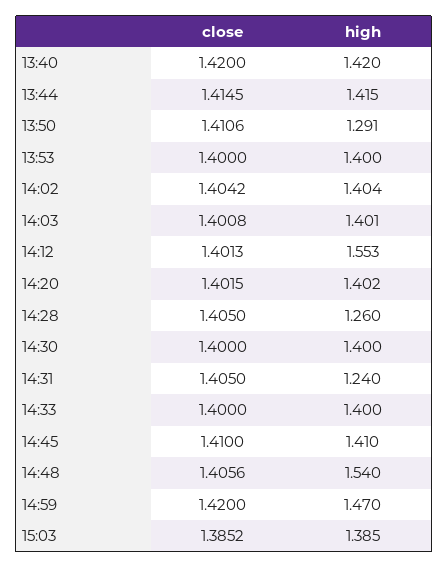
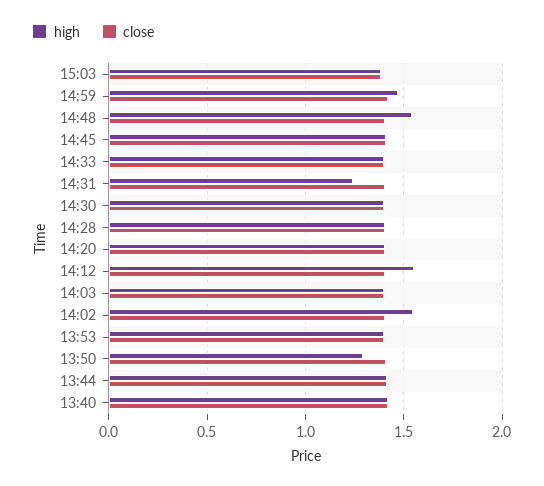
high, 14:02: 1.404 -> 1.55
high, 14:28: 1.26 -> 1.4

